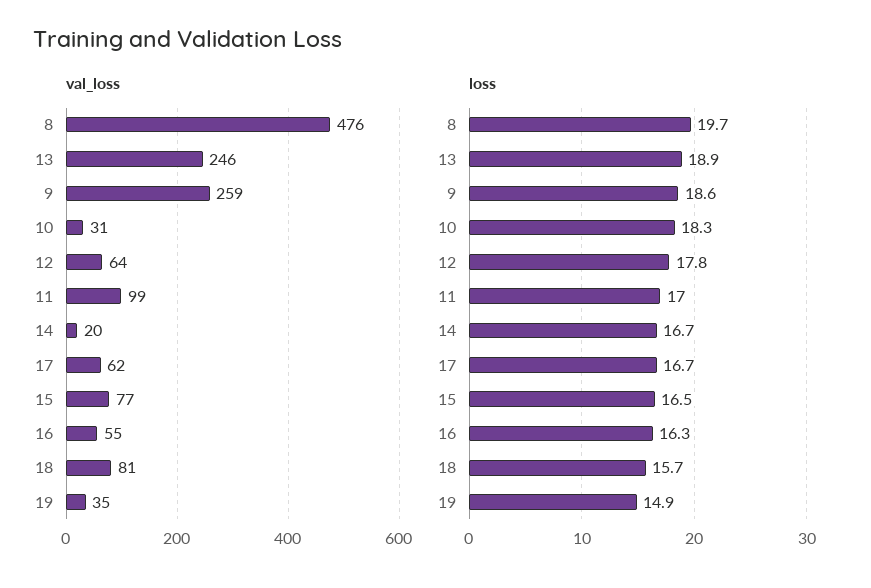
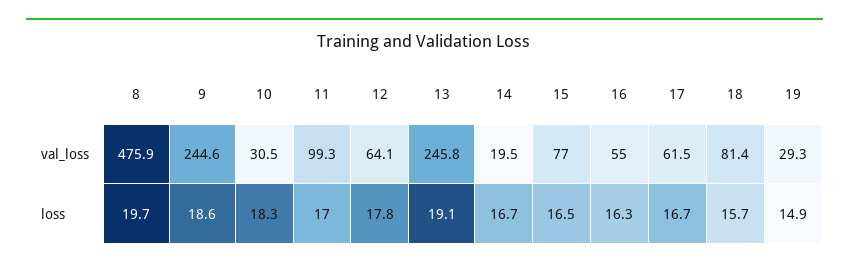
val_loss, 9: 259 -> 244.6
val_loss, 19: 35 -> 29.3
loss, 13: 18.9 -> 19.1

